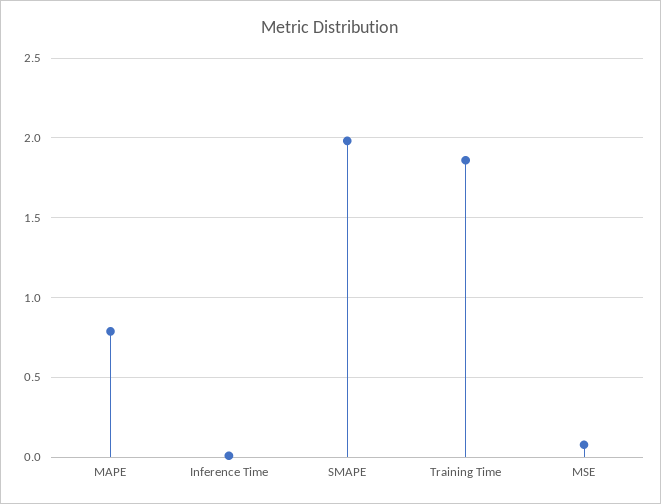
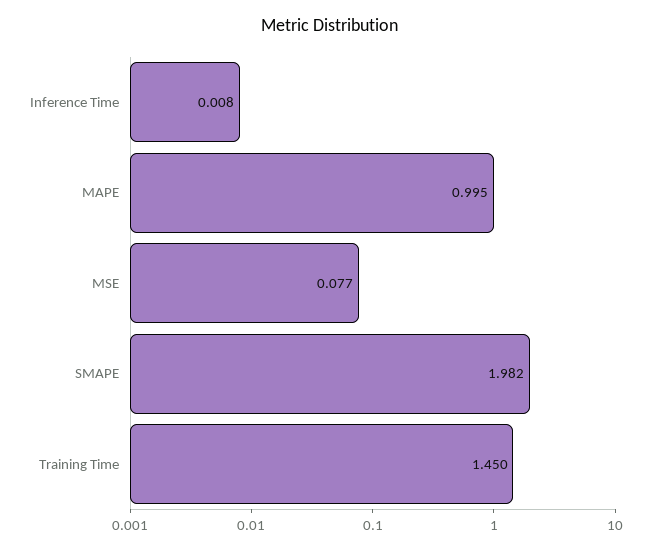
MAPE: 0.8 -> 0.995
Training Time: 1.85 -> 1.45

